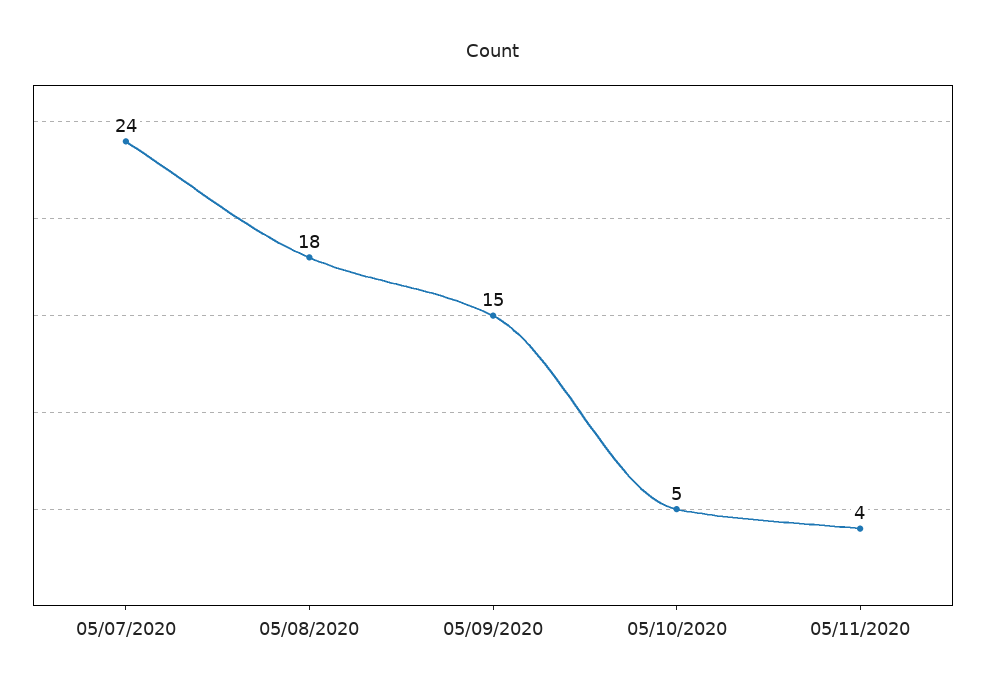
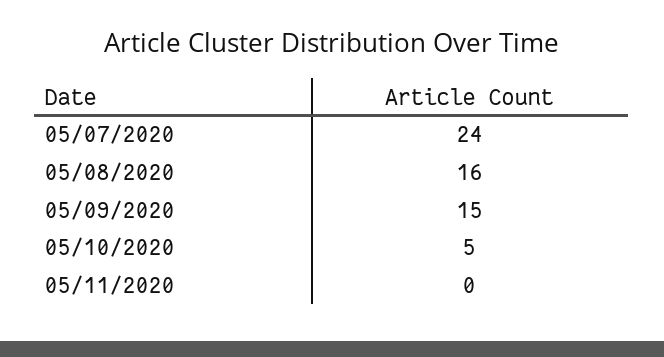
05/08/2020: 18 -> 16
05/11/2020: 4 -> 0

